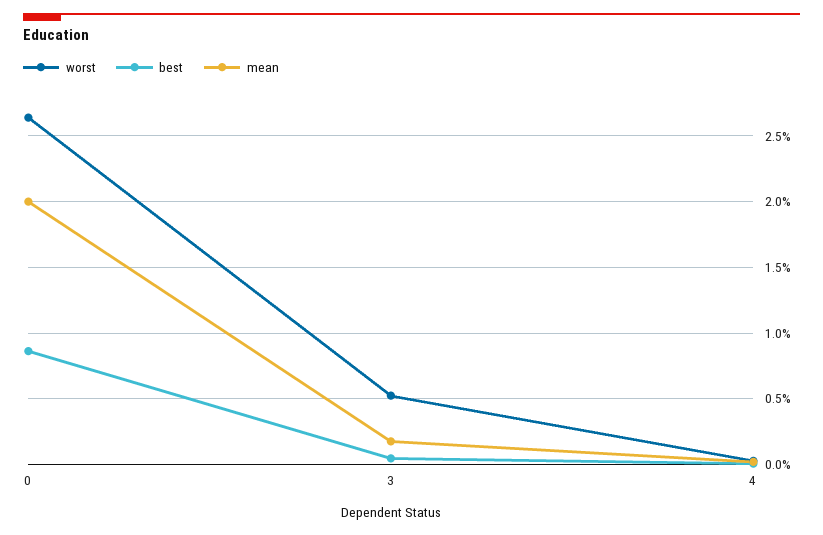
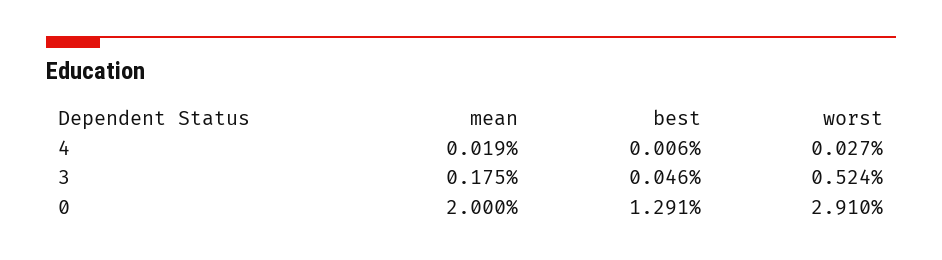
worst, 0: 2.65 -> 2.91
best, 0: 0.85 -> 1.291

